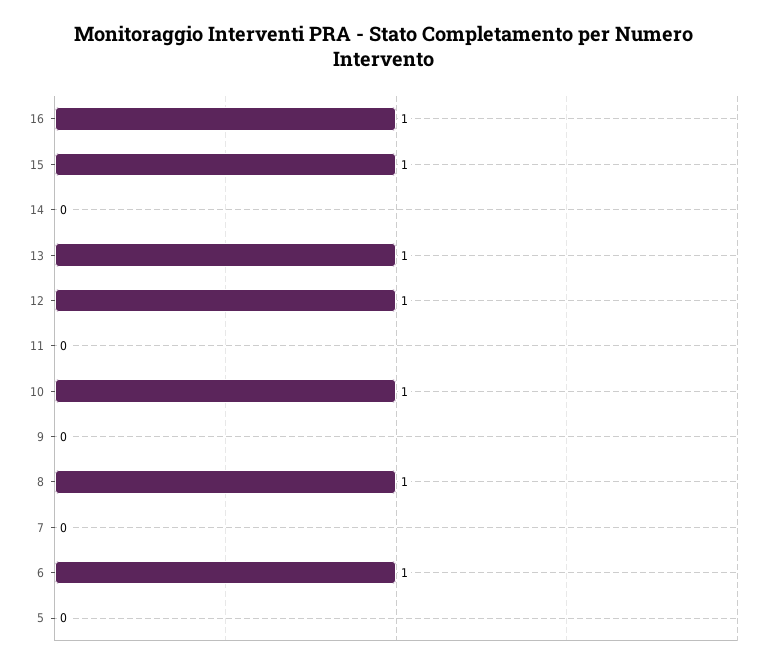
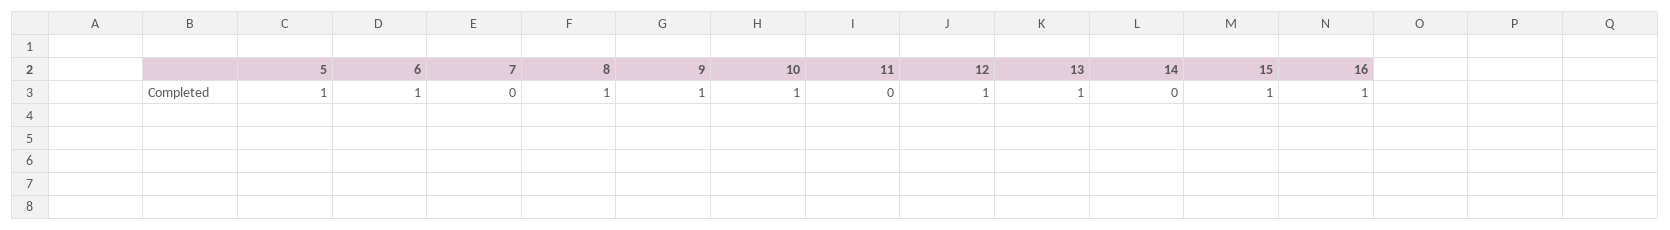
9: 0 -> 1
5: 0 -> 1

